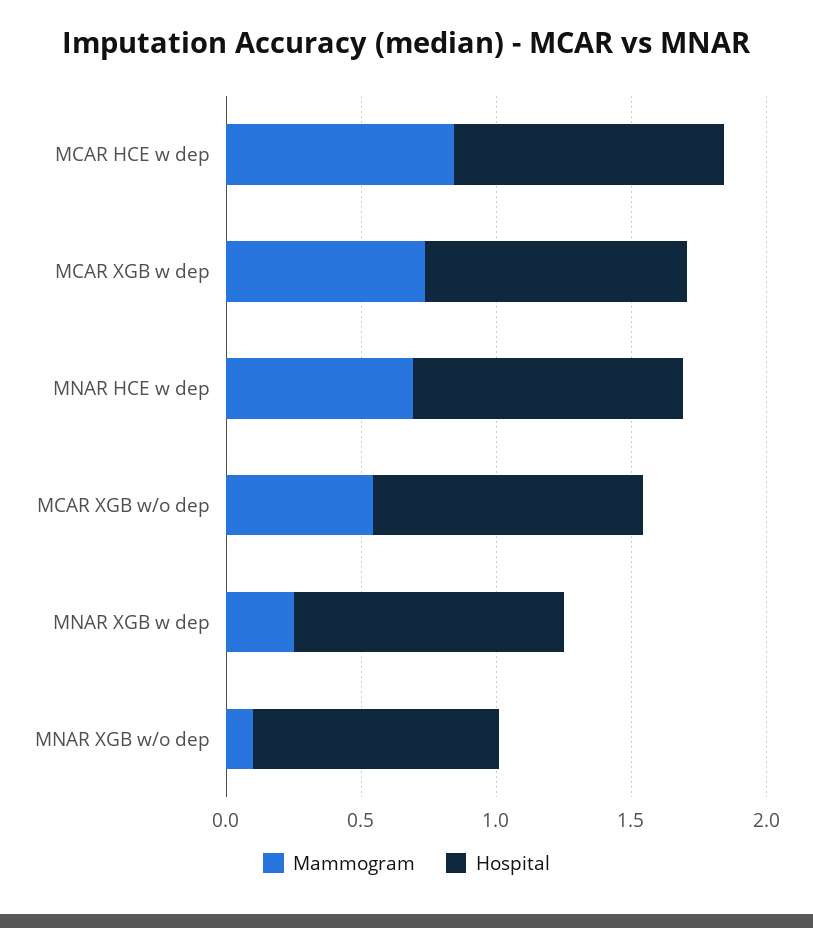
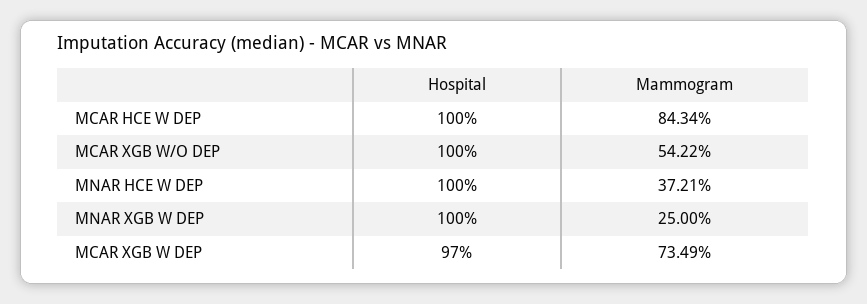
Mammogram, MNAR HCE w dep: 0.7 -> 0.3721
Mammogram, MNAR XGB w/o dep: 0.1 -> none
Hospital, MNAR XGB w/o dep: 0.9 -> none

